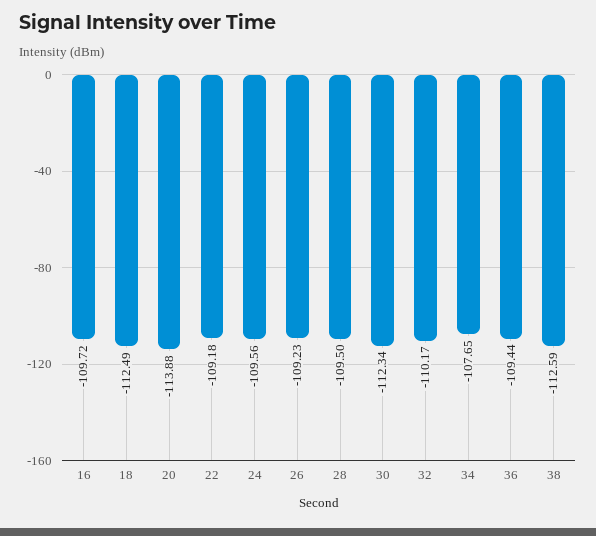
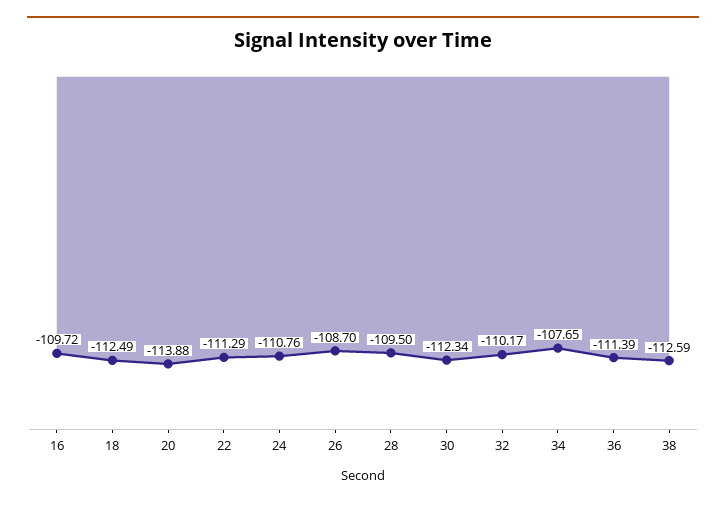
22: -109.18 -> -111.29
24: -109.56 -> -110.76
26: -109.23 -> -108.7
36: -109.44 -> -111.39

